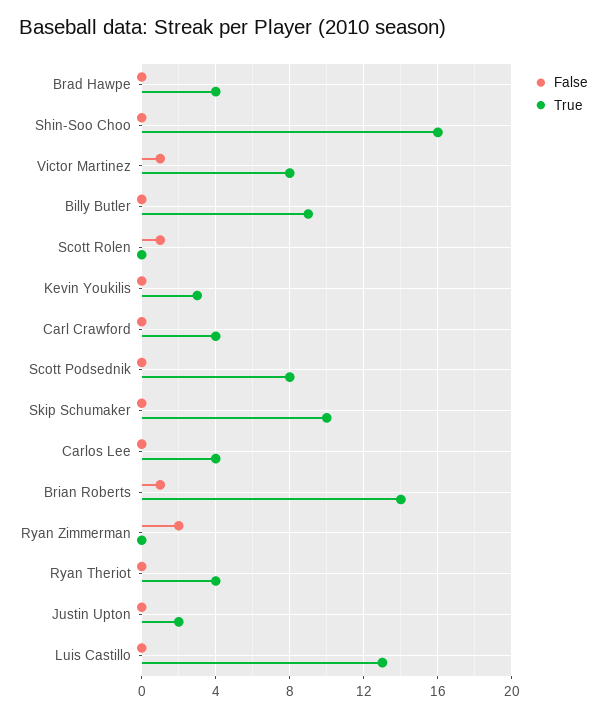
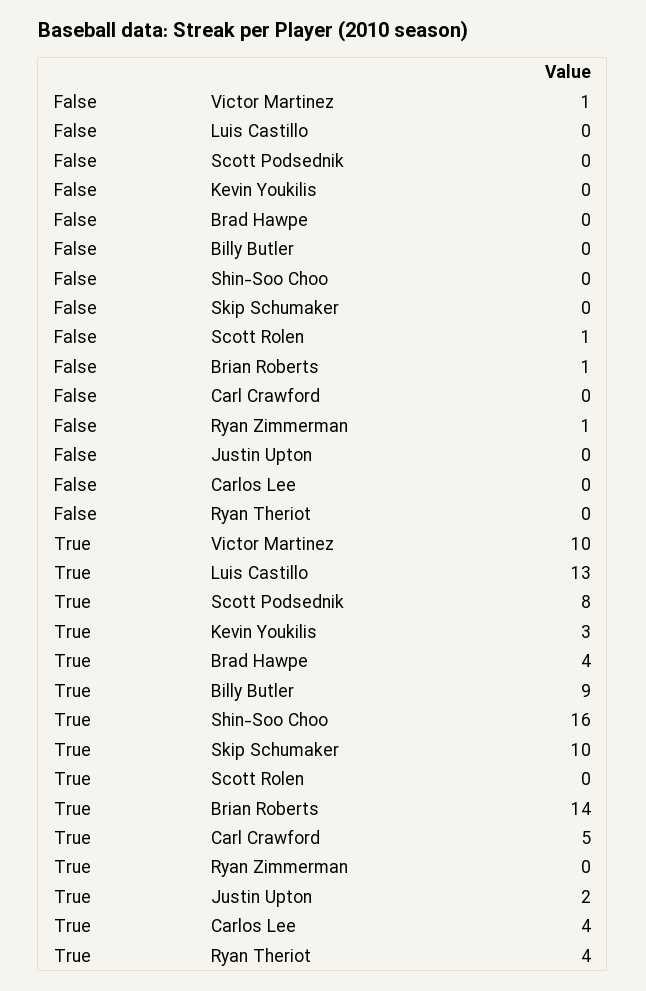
True, Victor Martinez: 8 -> 10
True, Carl Crawford: 4 -> 5
False, Ryan Zimmerman: 2 -> 1

